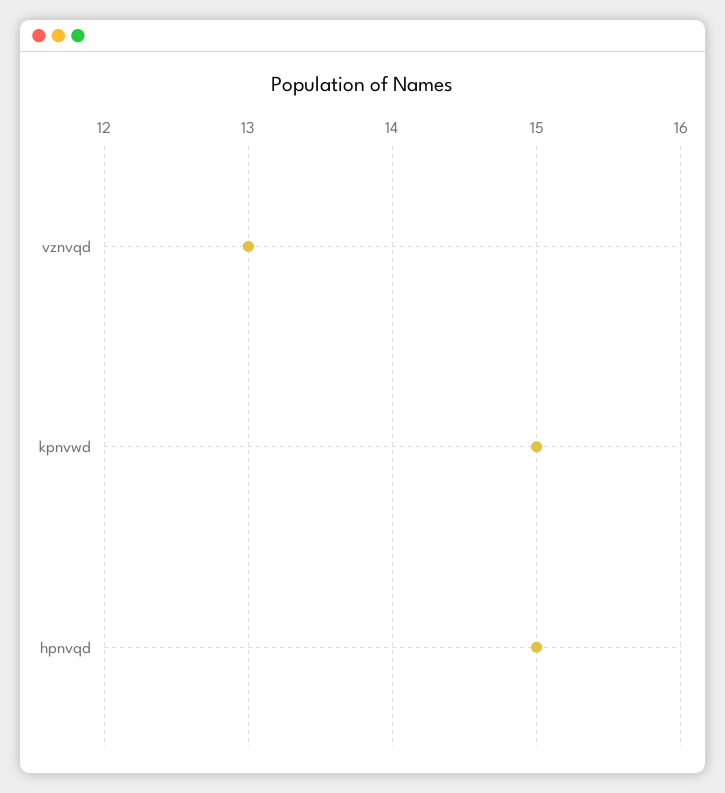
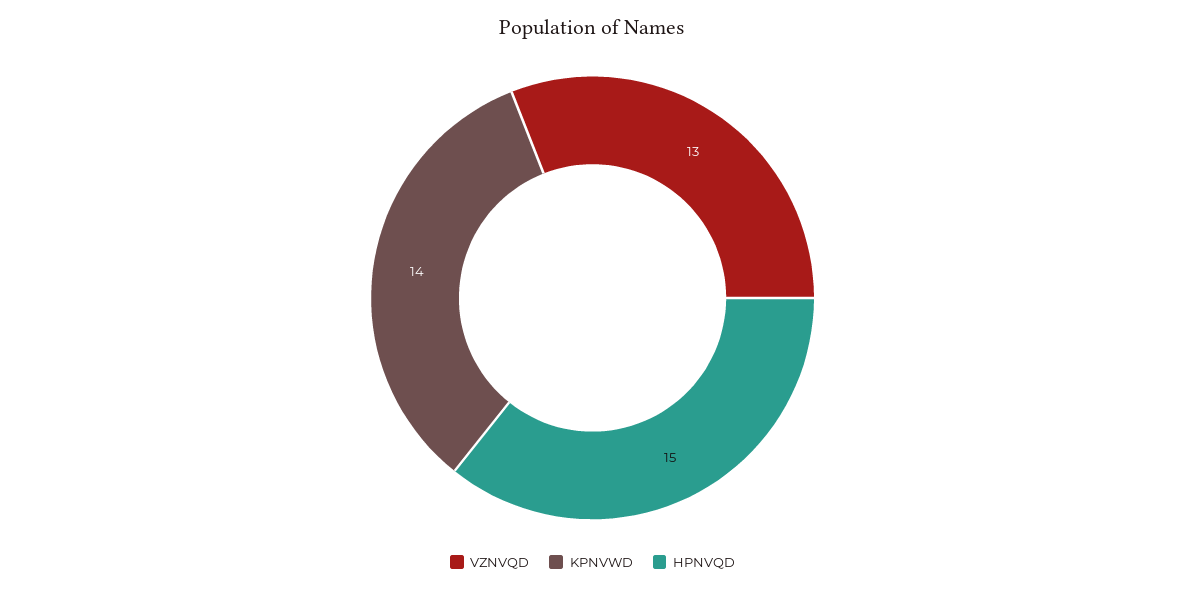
kpnvwd: 15 -> 14

